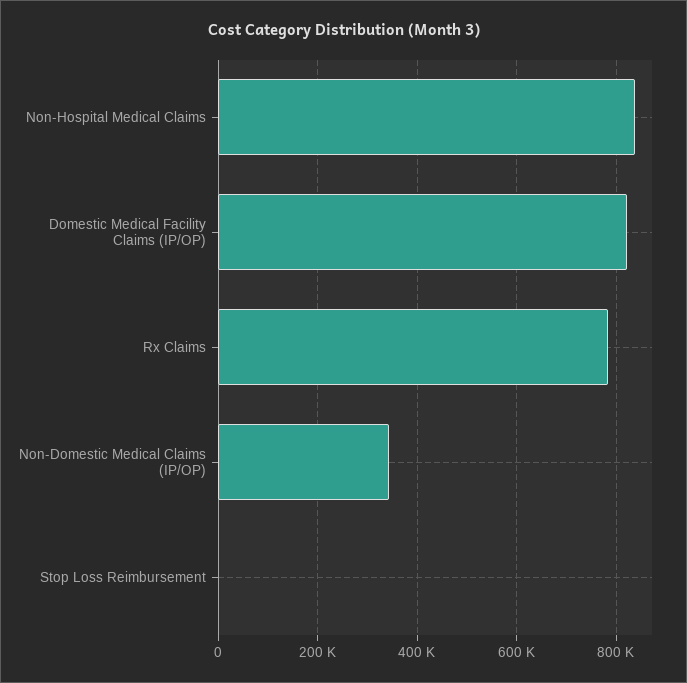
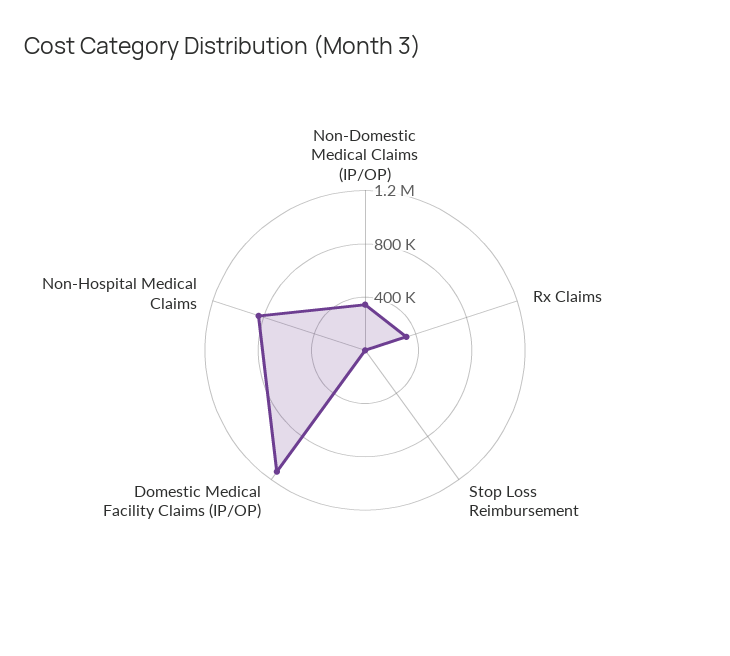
Domestic Medical Facility Claims (IP/OP): 820000 -> 1100000
Rx Claims: 780000 -> 300000

